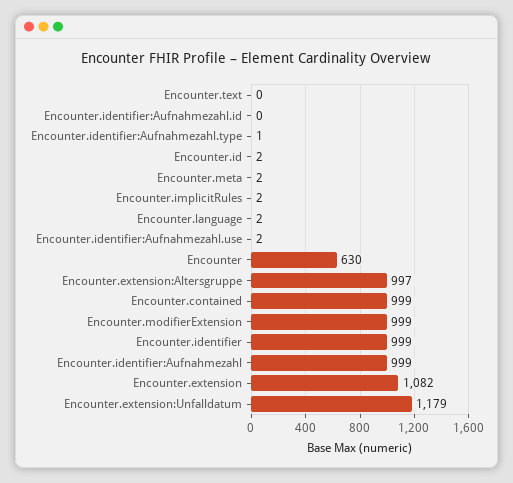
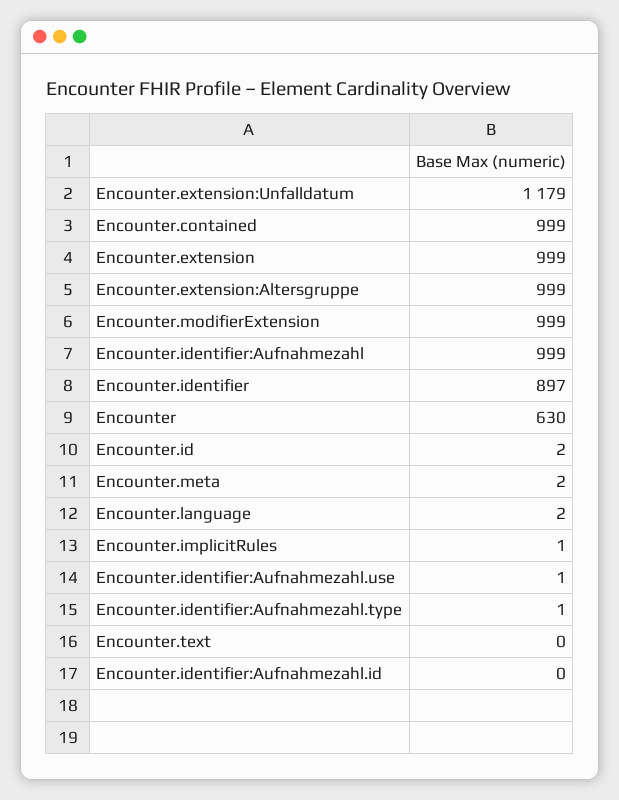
Encounter.implicitRules: 2 -> 1
Encounter.identifier:Aufnahmezahl.use: 2 -> 1
Encounter.extension:Altersgruppe: 997 -> 999
Encounter.identifier: 999 -> 897
Encounter.extension: 1082 -> 999

